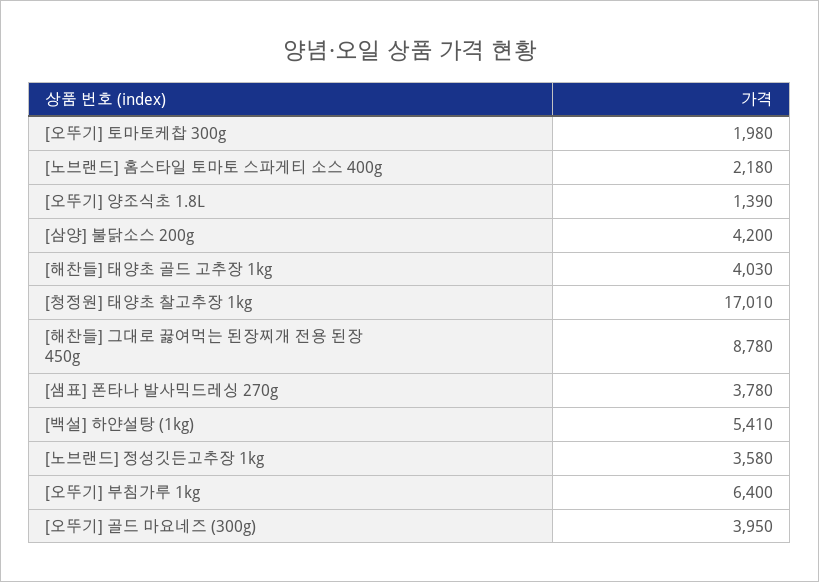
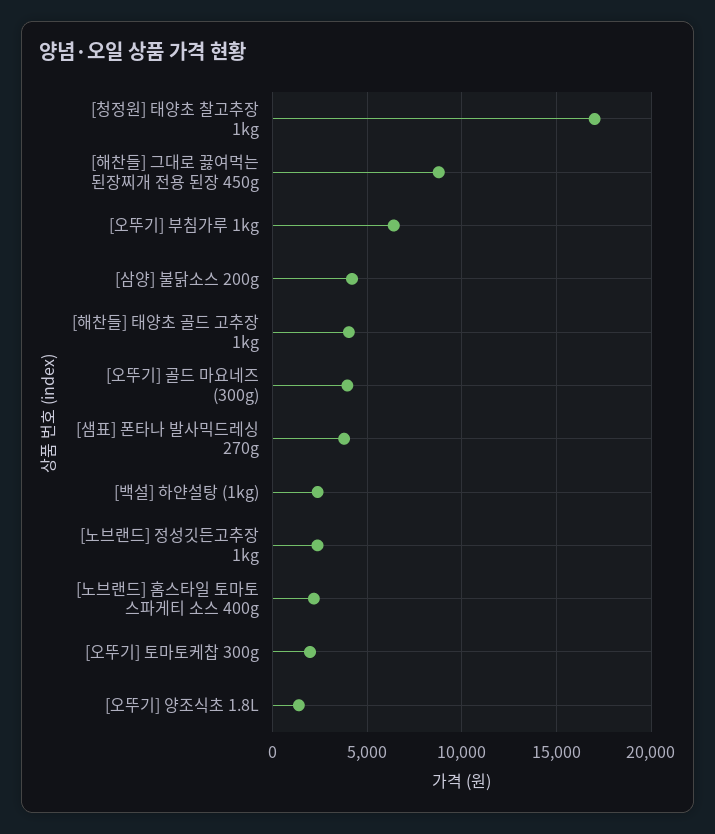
[백설] 하얀설탕 (1kg): 5410 -> 2500
[노브랜드] 정성깃든고추장 1kg: 3580 -> 2500

